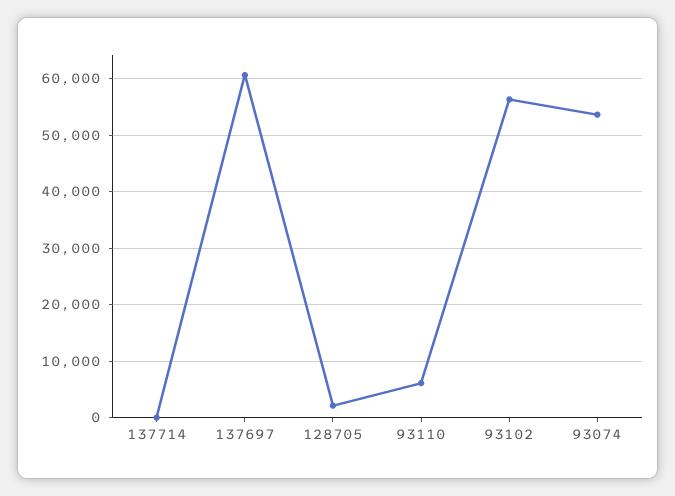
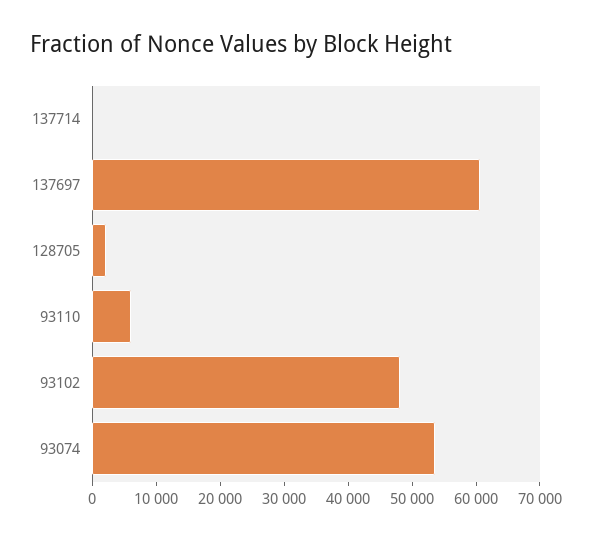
93102: 56000 -> 48000

